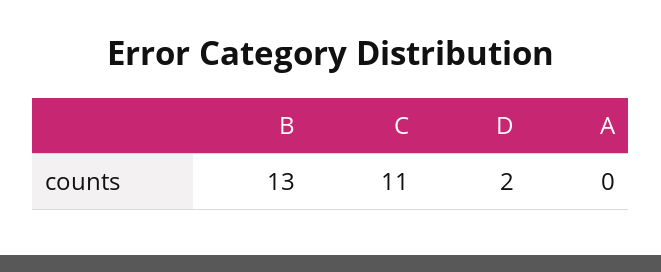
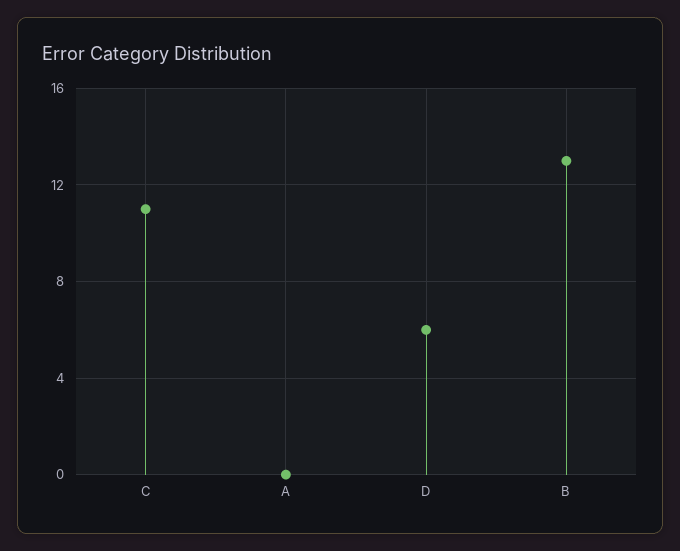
D: 2 -> 6

